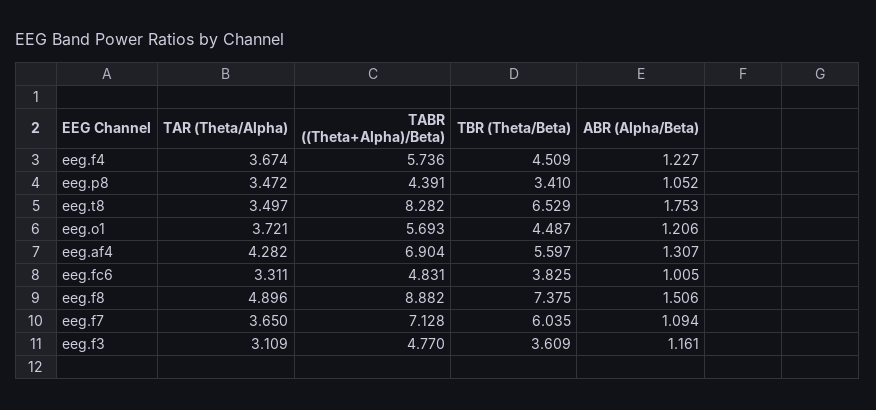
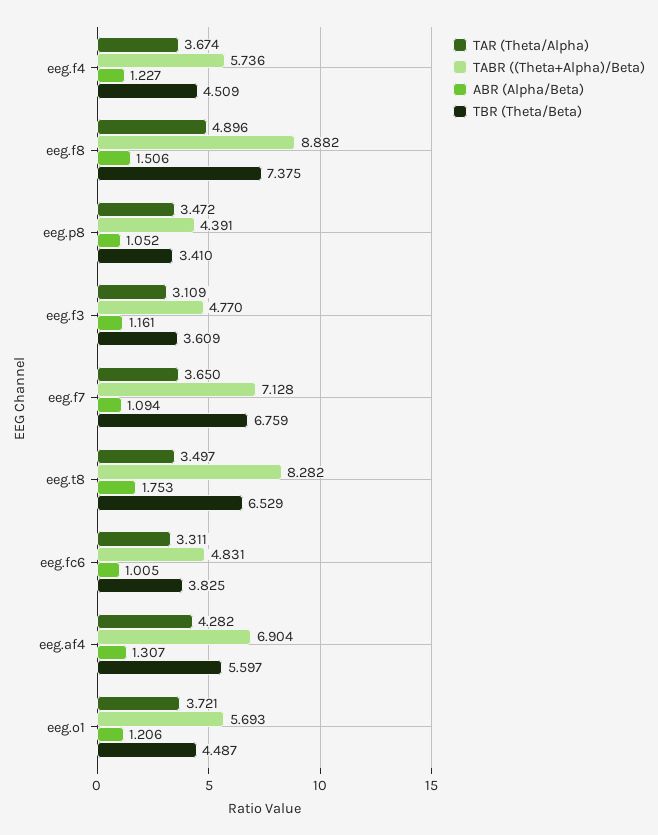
TBR (Theta/Beta), eeg.f7: 6.035 -> 6.759

